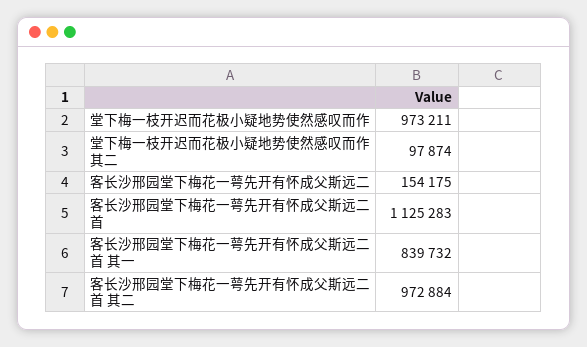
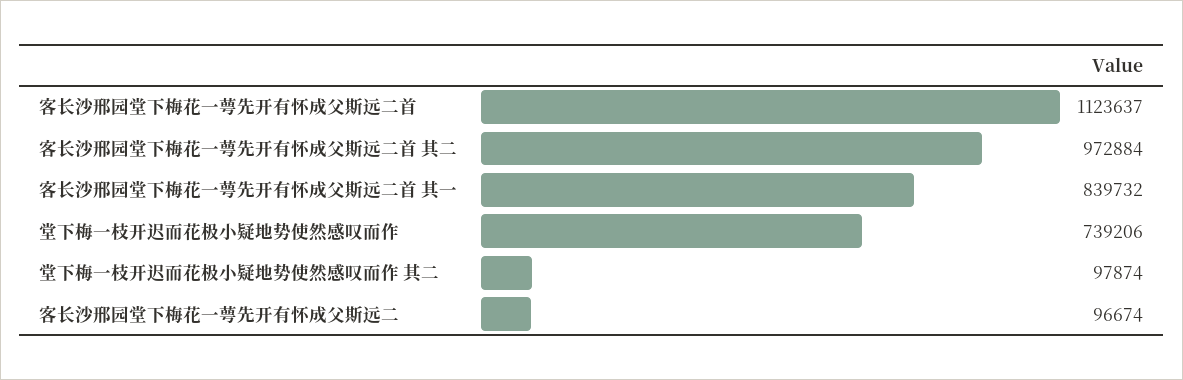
堂下梅一枝开迟而花极小疑地势使然感叹而作: 973211 -> 739206
客长沙邢园堂下梅花一萼先开有怀成父斯远二: 154175 -> 96674
客长沙邢园堂下梅花一萼先开有怀成父斯远二首: 1125283 -> 1123637

